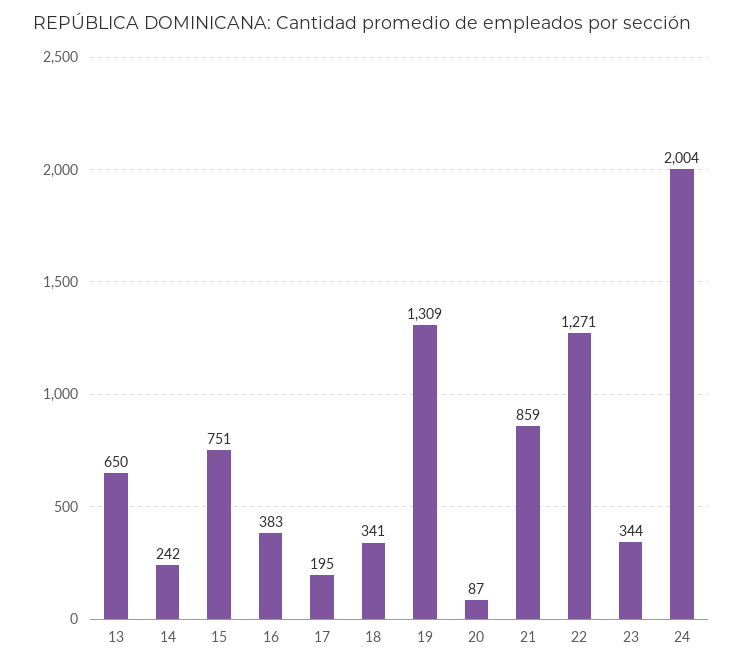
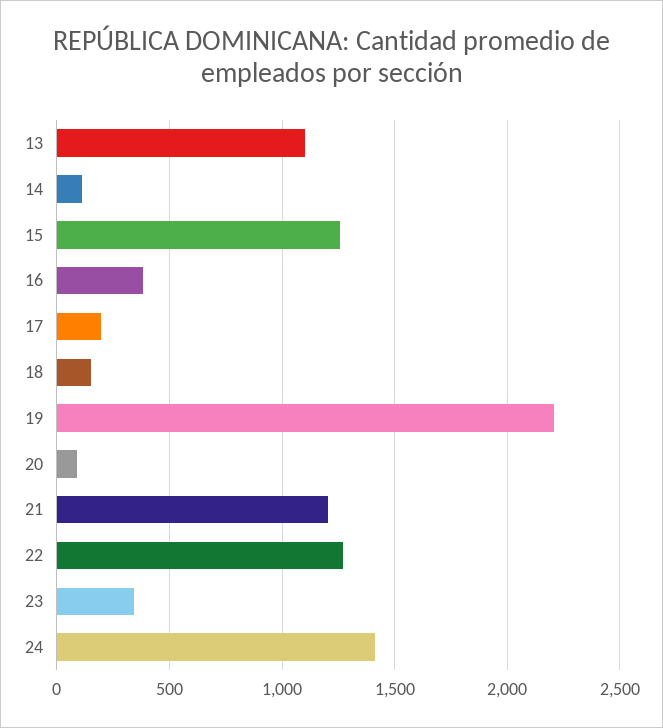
13: 650 -> 1100
14: 242 -> 100
15: 751 -> 1250
18: 341 -> 150
19: 1309 -> 2200
21: 859 -> 1200
24: 2004 -> 1400

